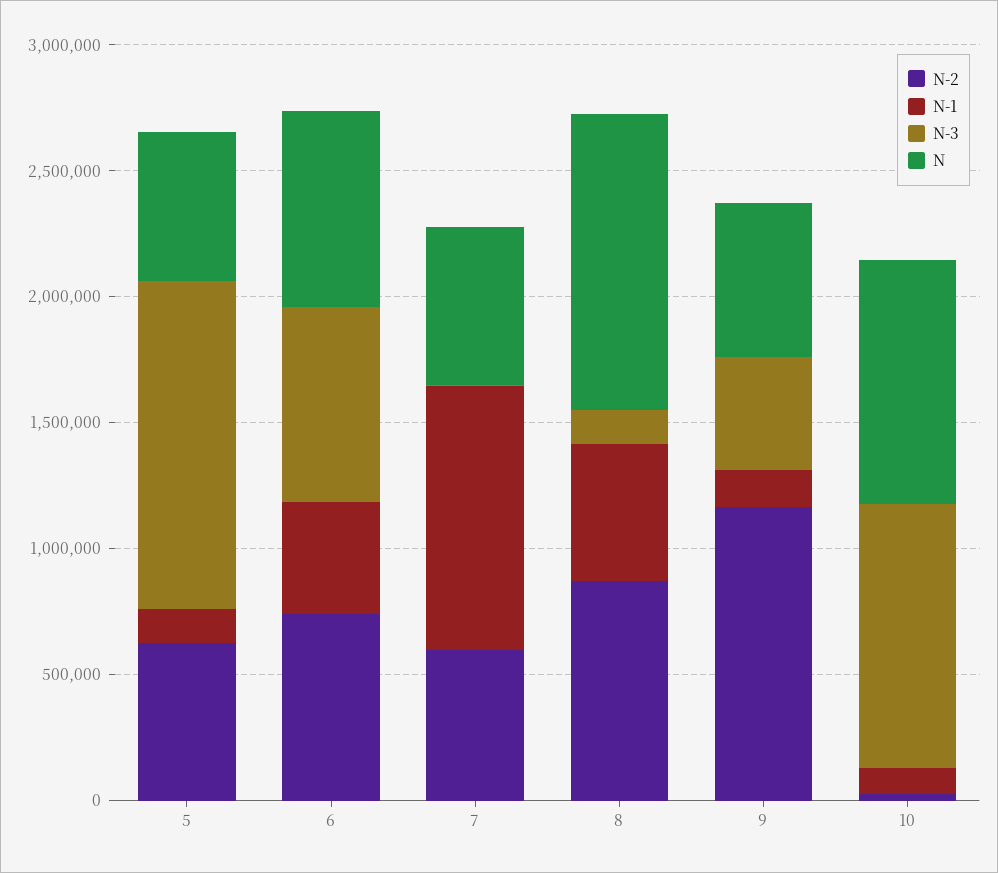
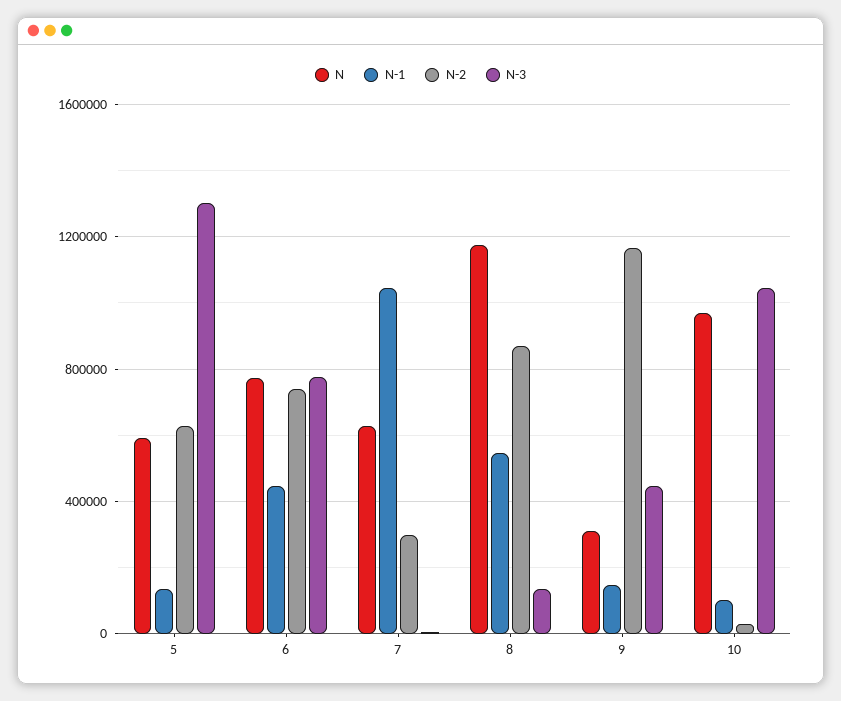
N-2, 7: 600000 -> 300000
N, 9: 600000 -> 300000

